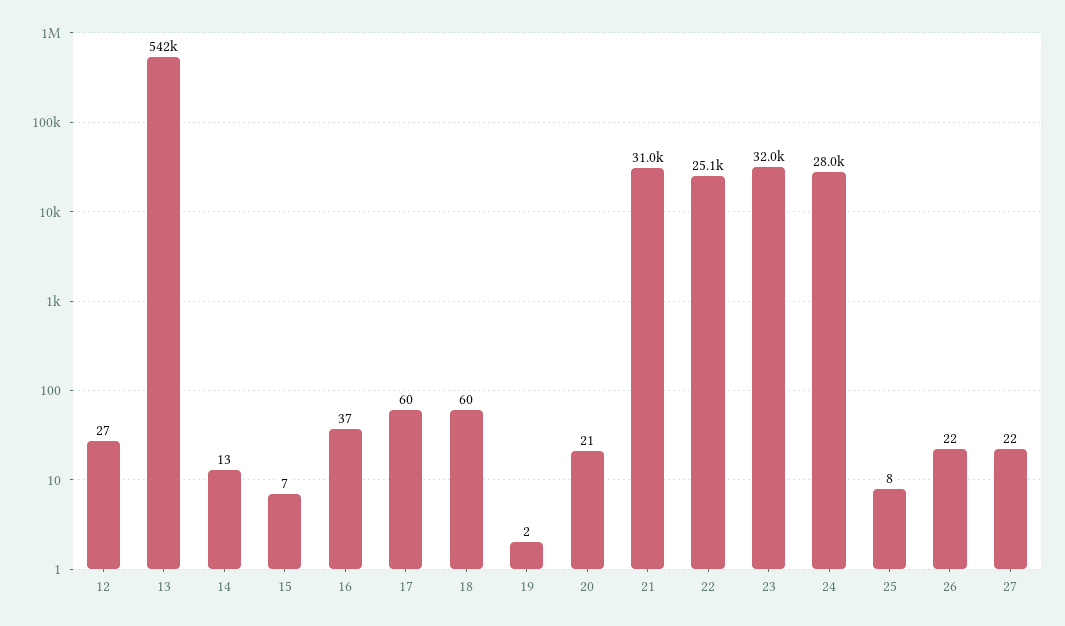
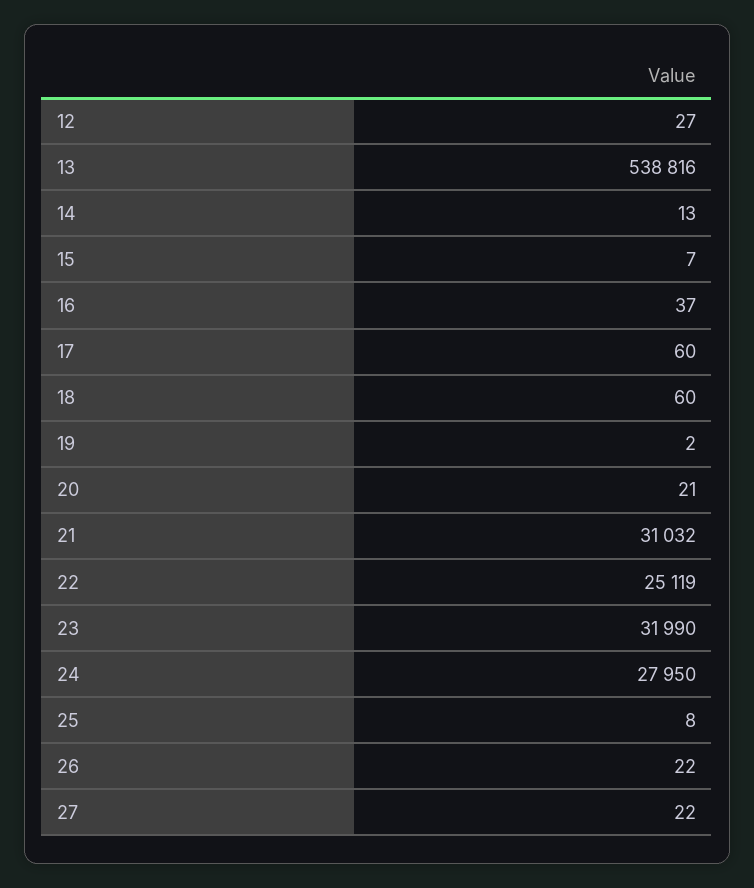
13: 542000 -> 538816

